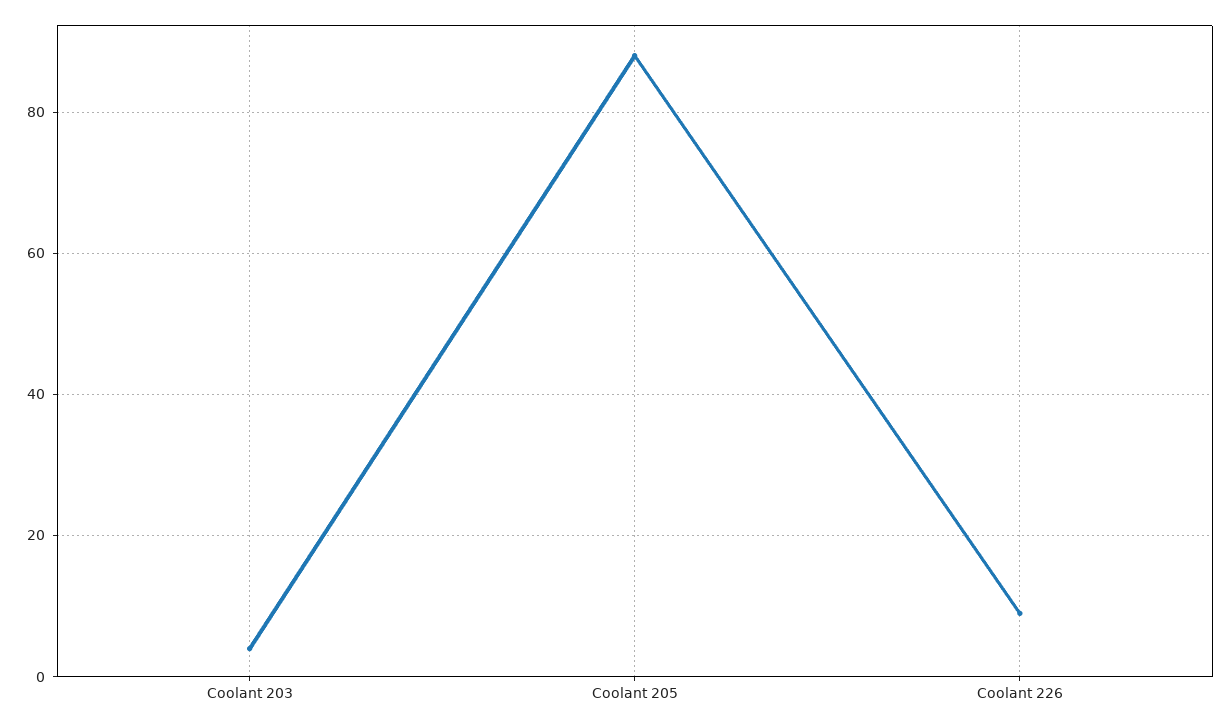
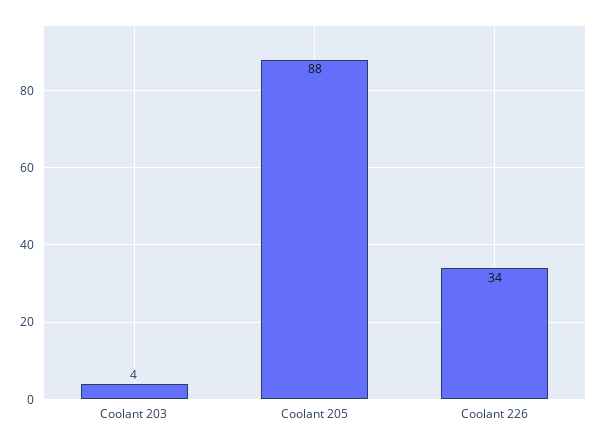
Coolant 226: 10 -> 34

